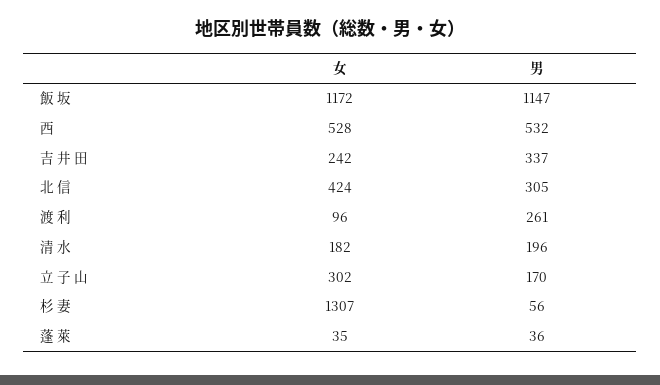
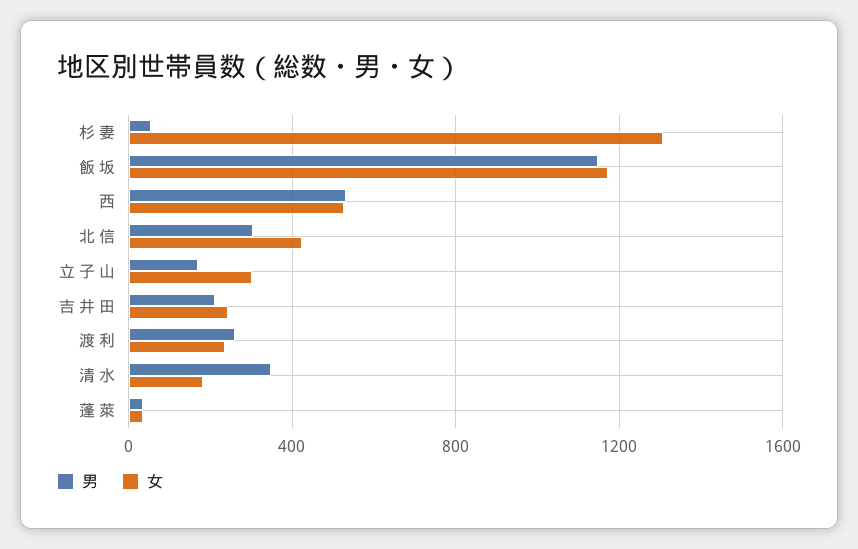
男, 吉 井 田: 337 -> 200
女, 渡 利: 96 -> 250
男, 清 水: 196 -> 350

